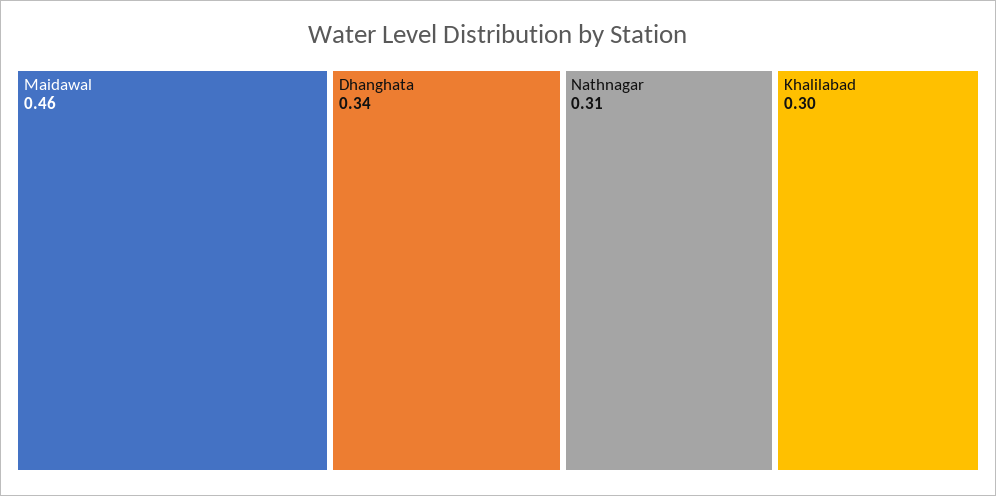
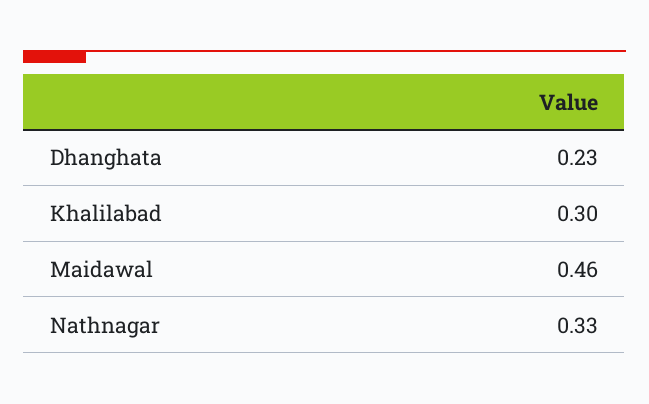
Dhanghata: 0.34 -> 0.23
Nathnagar: 0.31 -> 0.33

